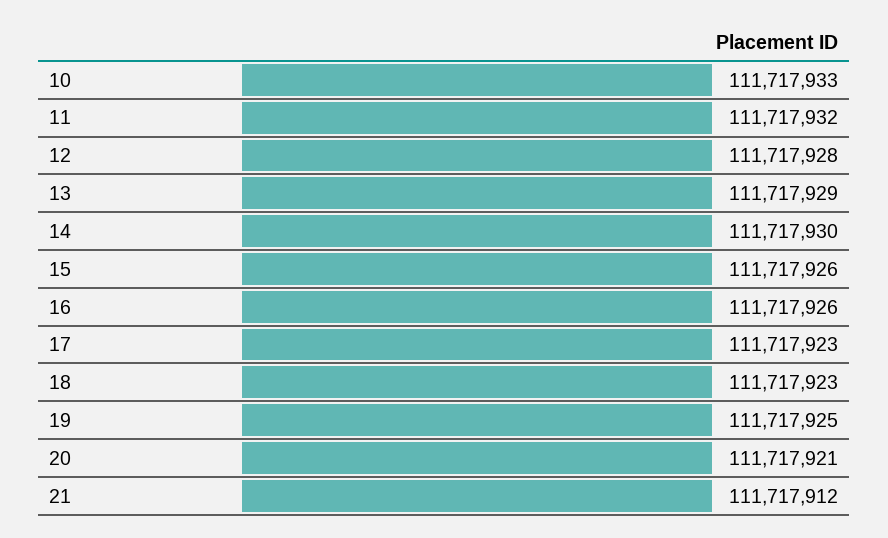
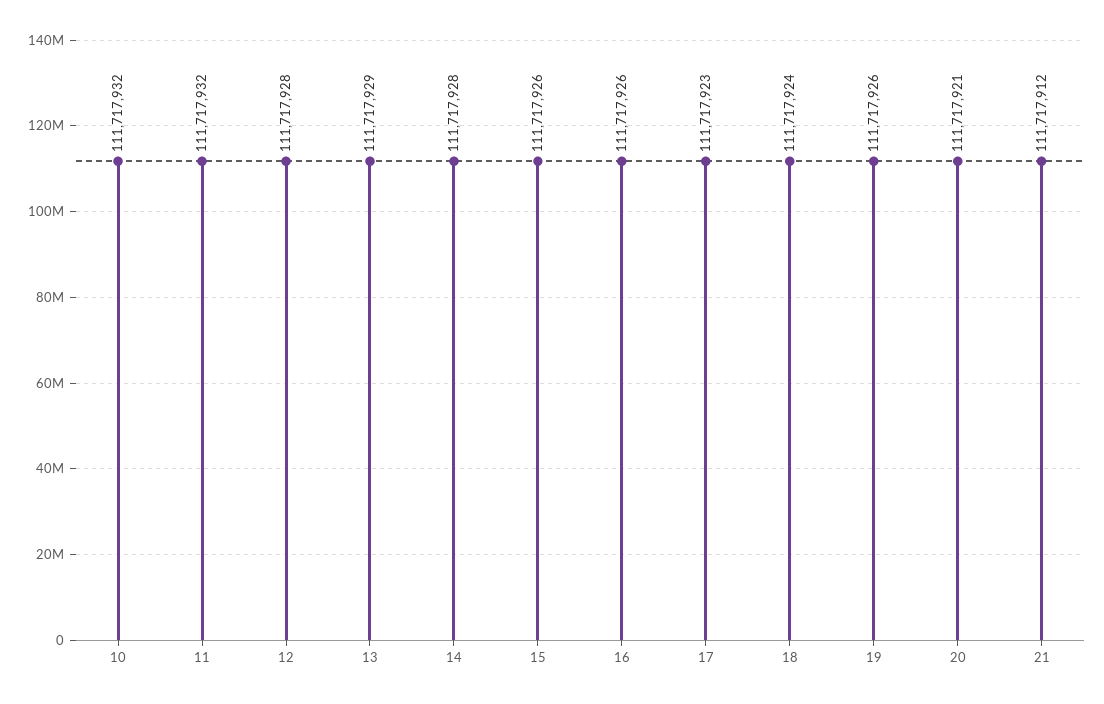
10: 111717933 -> 111717932
14: 111717930 -> 111717928
18: 111717923 -> 111717924
19: 111717925 -> 111717926

